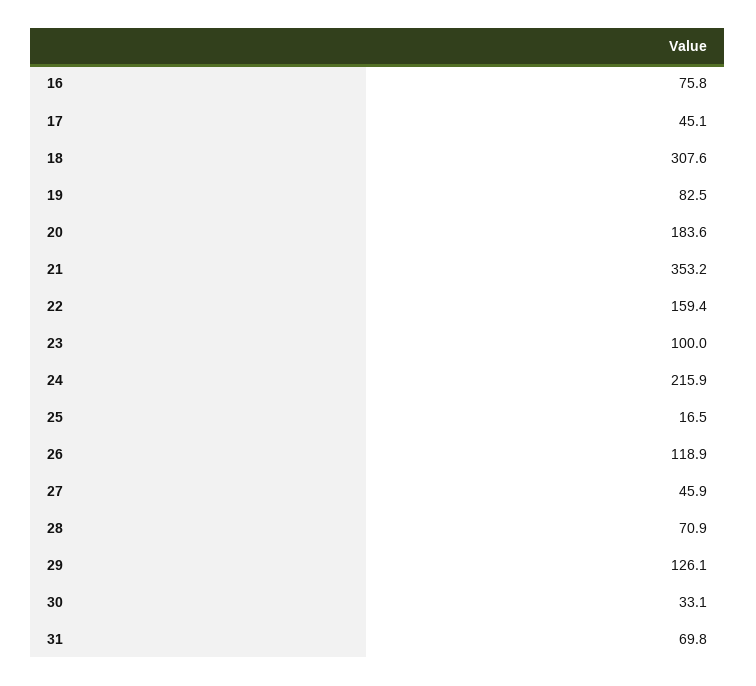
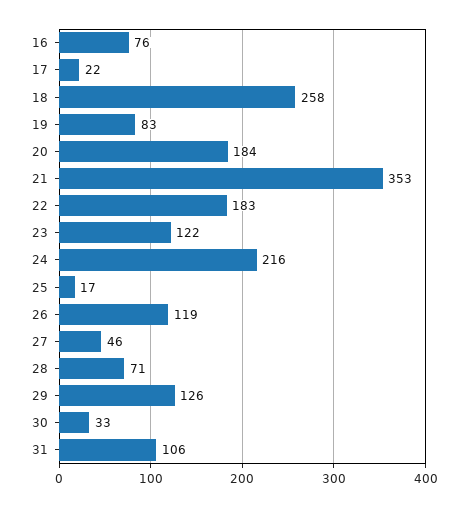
17: 45.1 -> 22
18: 307.6 -> 258
22: 159.4 -> 183
23: 100 -> 122
31: 69.8 -> 106

